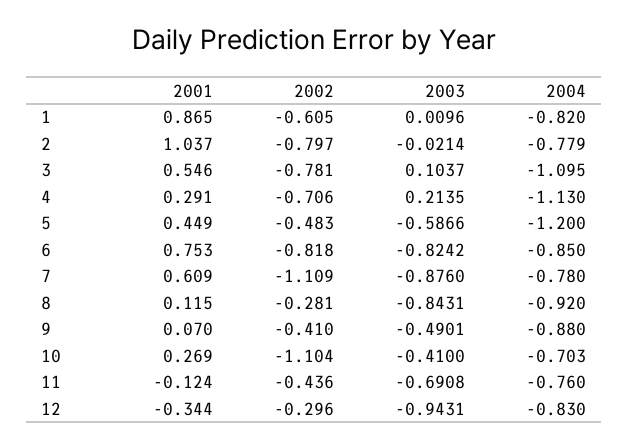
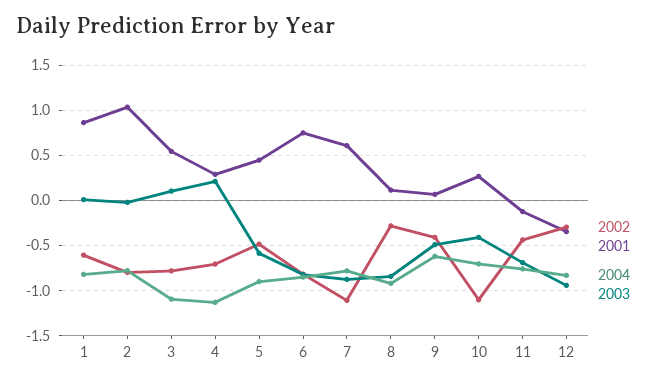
2004, 5: -1.2 -> -0.9
2004, 9: -0.88 -> -0.6

